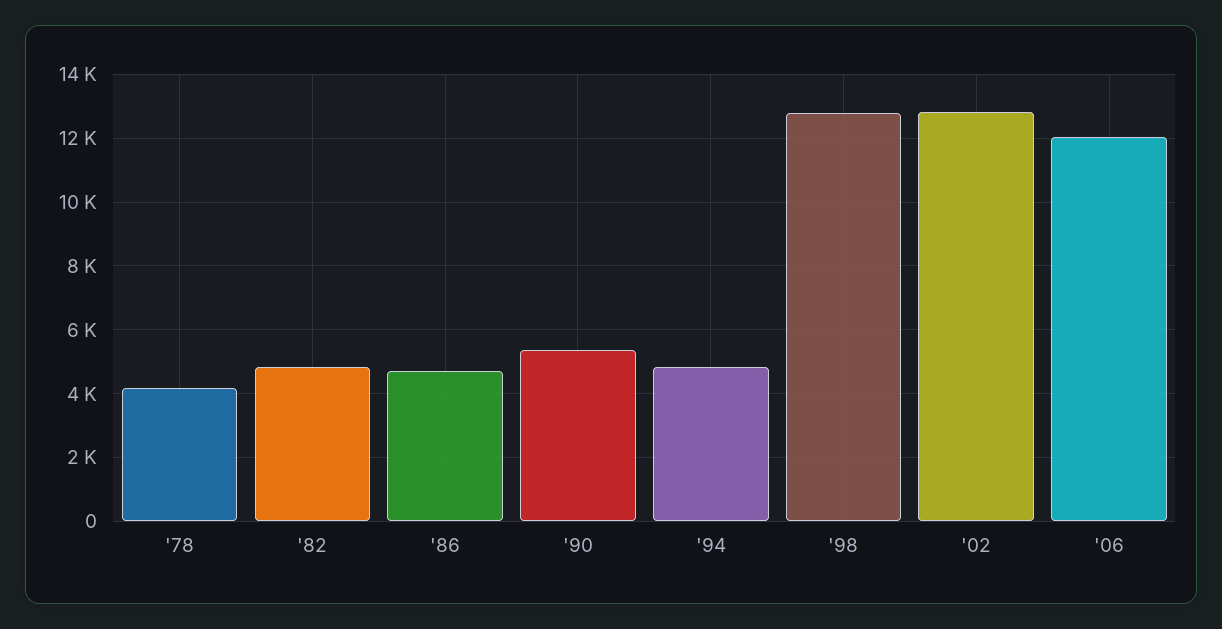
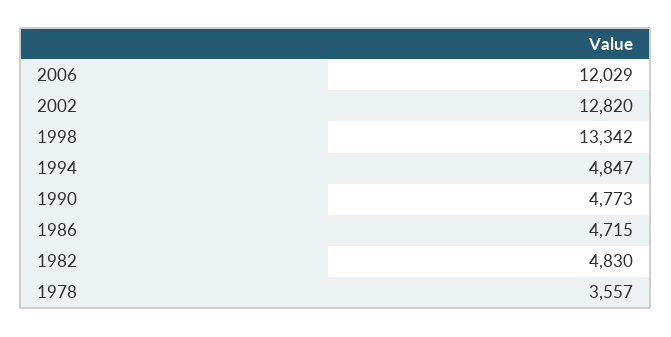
'78: 4200 -> 3557
'90: 5400 -> 4773
'98: 12800 -> 13342

